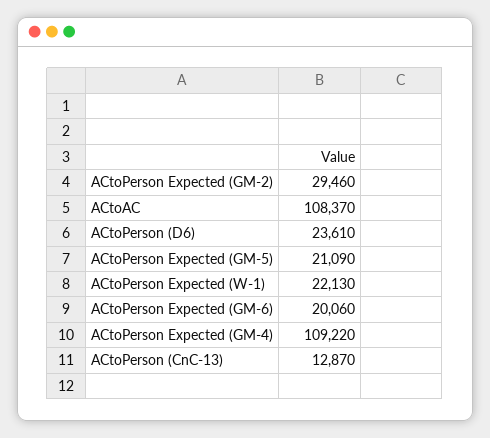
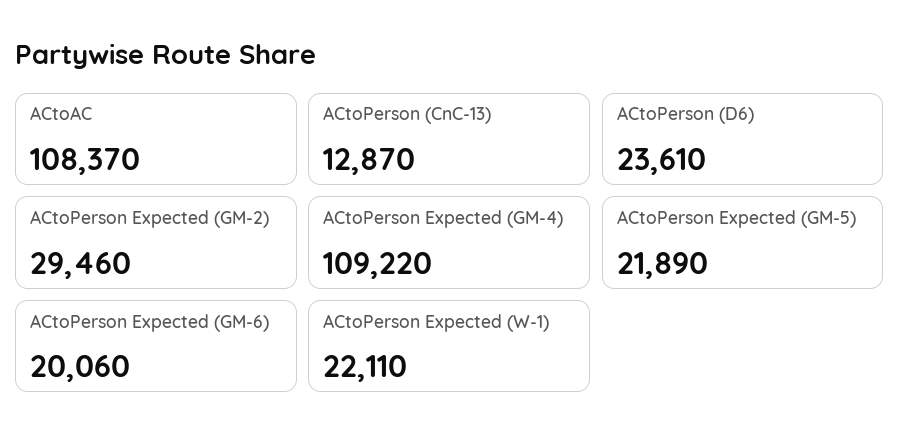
ACtoPerson Expected (GM-5): 21090 -> 21890
ACtoPerson Expected (W-1): 22130 -> 22110

